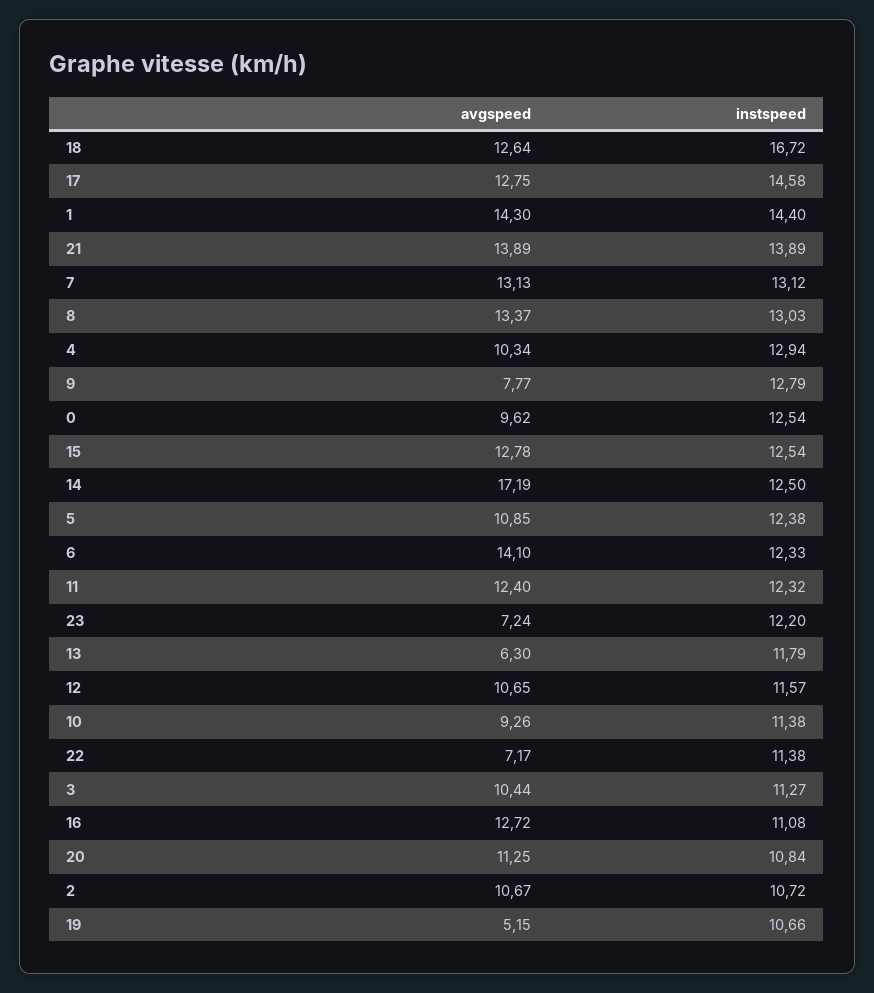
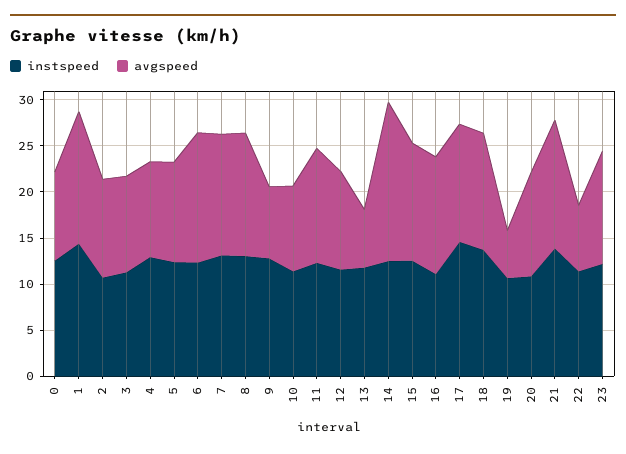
instspeed, 18: 16.72 -> 14
avgspeed, 23: 7.24 -> 12

